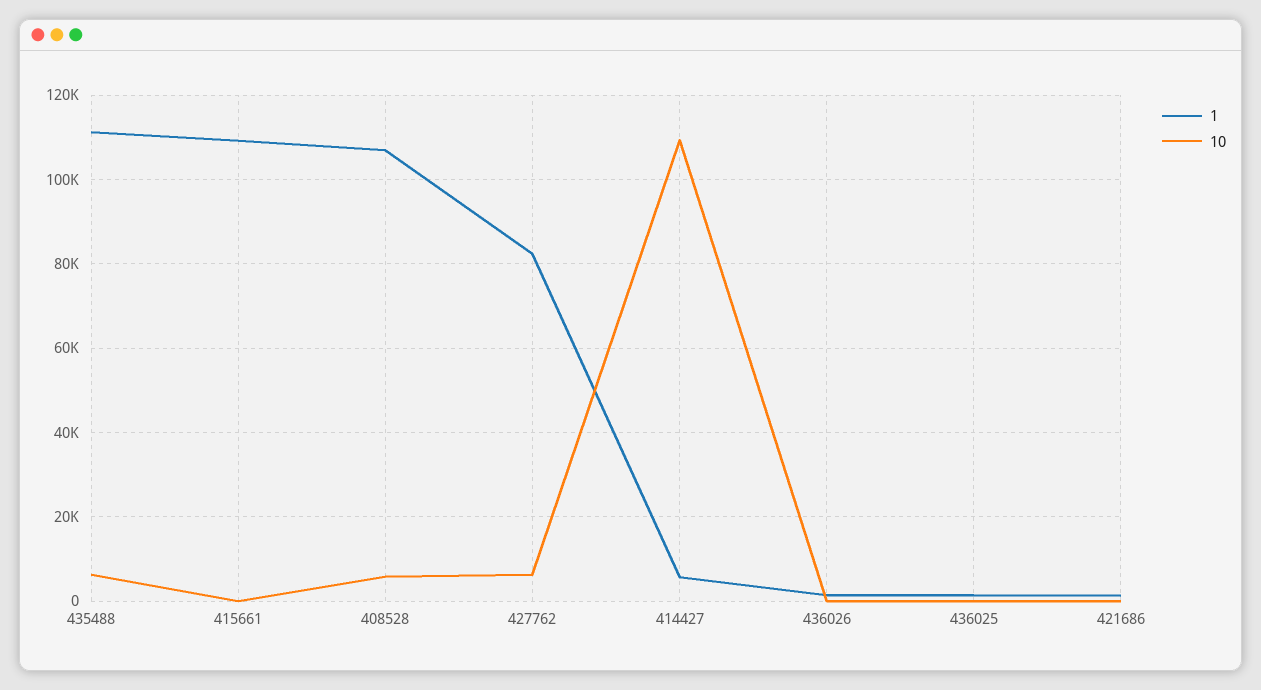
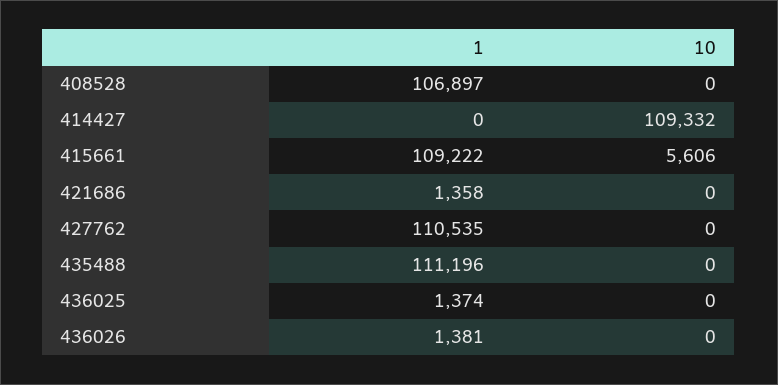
10, 435488: 6000 -> 0
10, 415661: 0 -> 5606
10, 408528: 6000 -> 0
1, 427762: 82000 -> 110535
10, 427762: 6000 -> 0
1, 414427: 6000 -> 0

